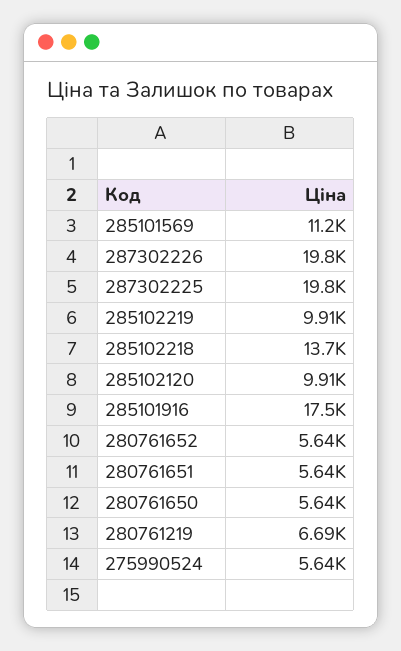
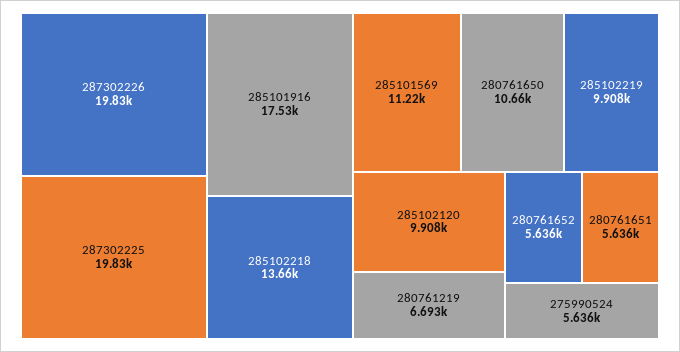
280761650: 5640 -> 10660

